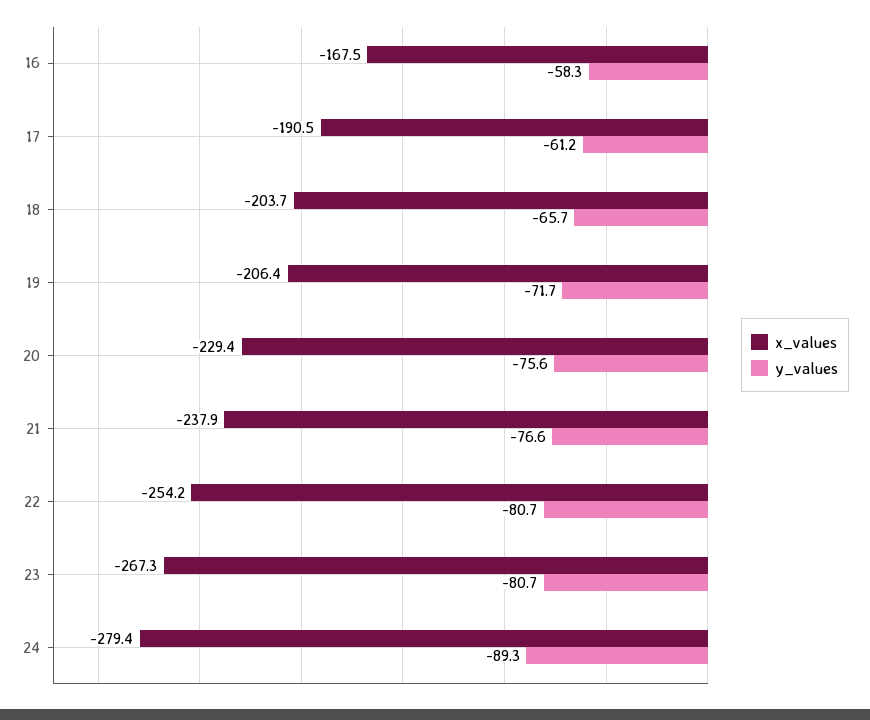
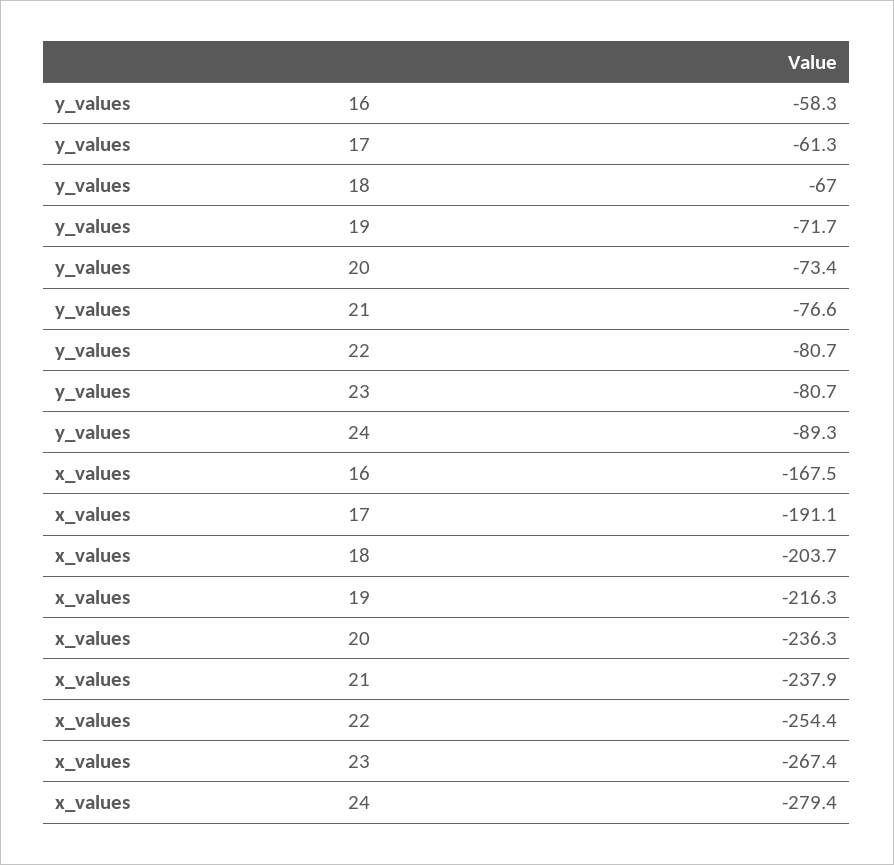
x_values, 17: -190.5 -> -191.1
y_values, 17: -61.2 -> -61.3
y_values, 18: -65.7 -> -67
x_values, 19: -206.4 -> -216.3
x_values, 20: -229.4 -> -236.3
y_values, 20: -75.6 -> -73.4
x_values, 22: -254.2 -> -254.4
x_values, 23: -267.3 -> -267.4

